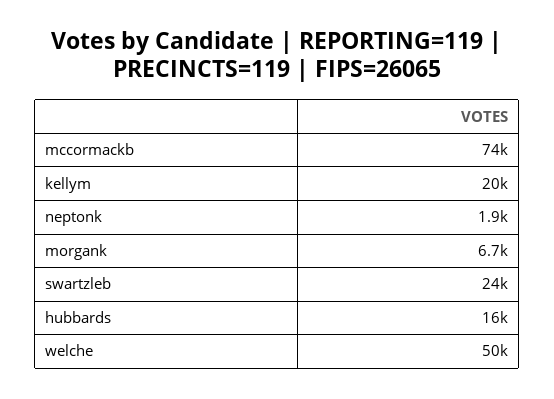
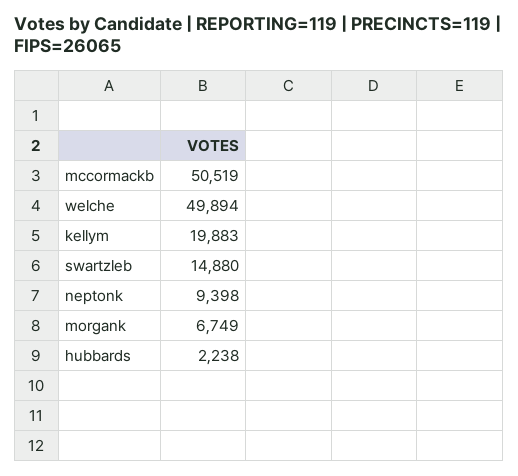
mccormackb: 74000 -> 50519
neptonk: 1900 -> 9398
swartzleb: 24000 -> 14880
hubbards: 16000 -> 2238

